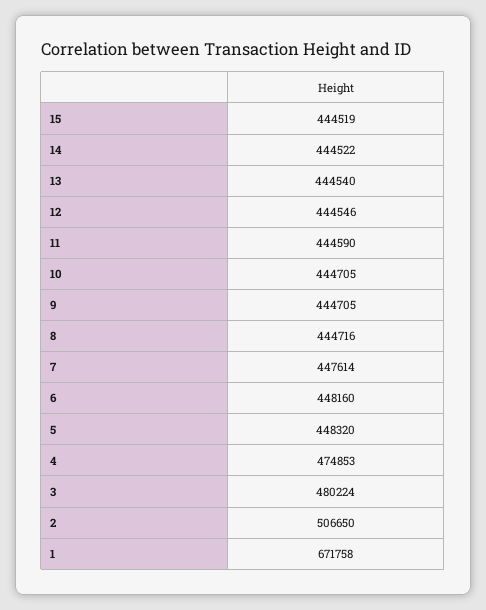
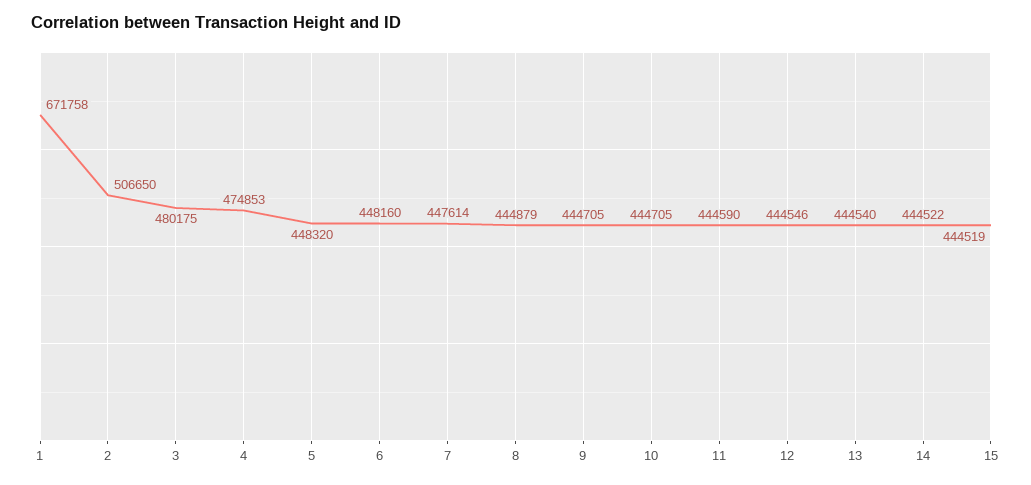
8: 444716 -> 444879
3: 480224 -> 480175

